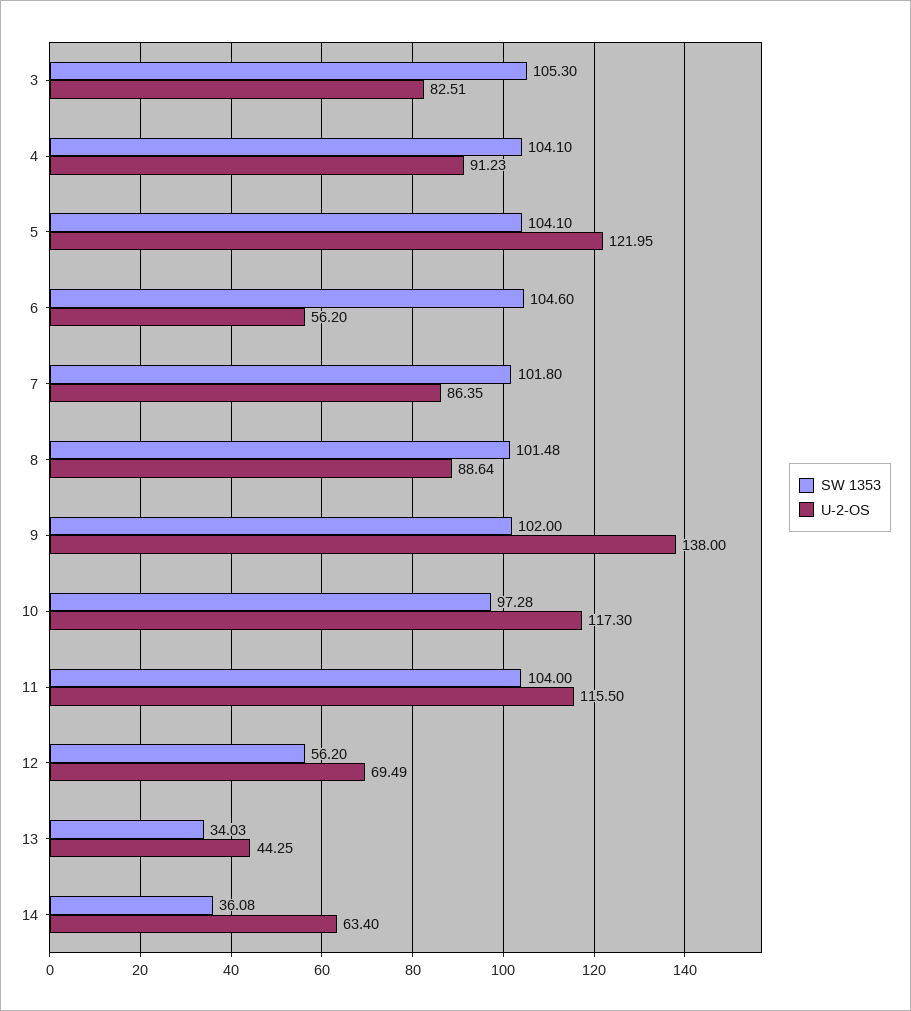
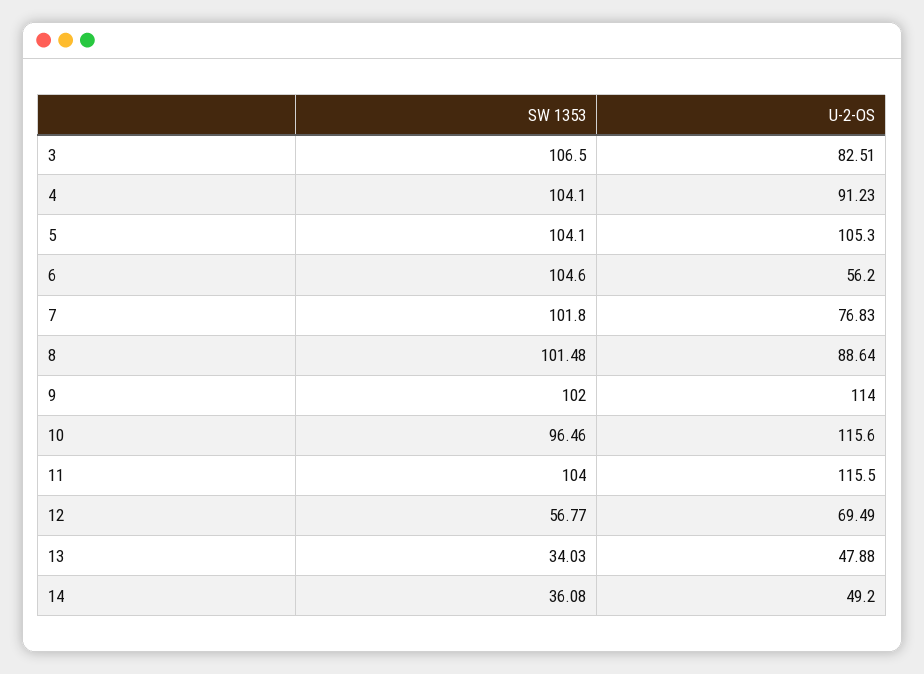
SW 1353, 3: 105.3 -> 106.5
U-2-OS, 5: 121.95 -> 105.3
U-2-OS, 7: 86.35 -> 76.83
U-2-OS, 9: 138 -> 114
SW 1353, 10: 97.28 -> 96.46
U-2-OS, 10: 117.3 -> 115.6
SW 1353, 12: 56.2 -> 56.77
U-2-OS, 13: 44.25 -> 47.88
U-2-OS, 14: 63.4 -> 49.2

